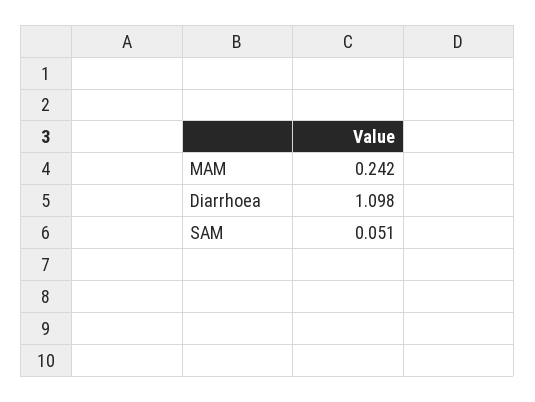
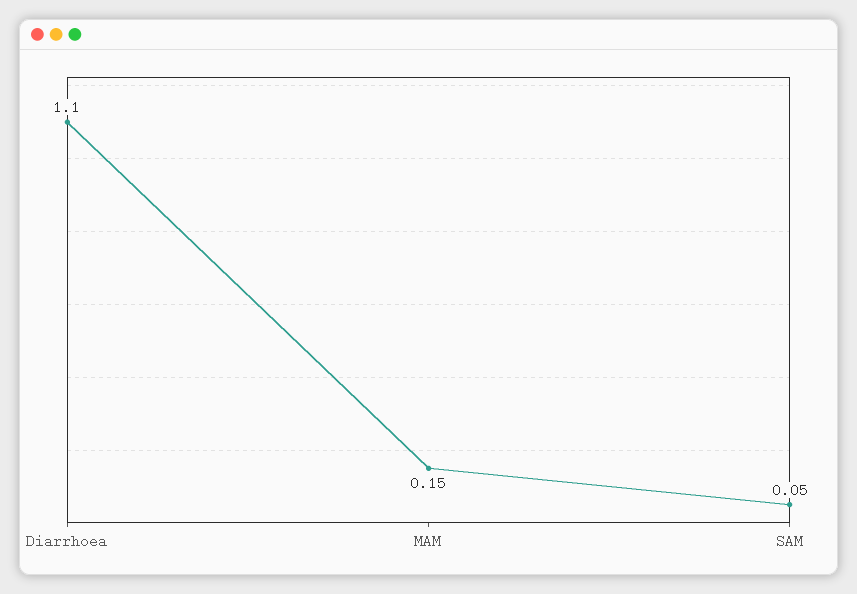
MAM: 0.242 -> 0.15

